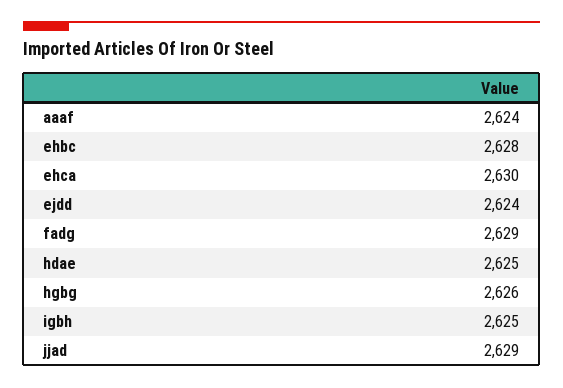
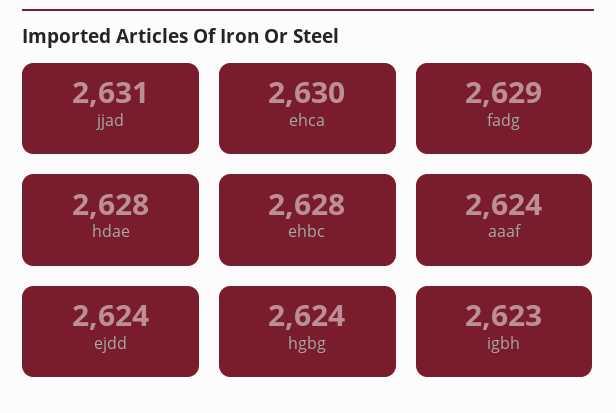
hdae: 2625 -> 2628
hgbg: 2626 -> 2624
igbh: 2625 -> 2623
jjad: 2629 -> 2631

